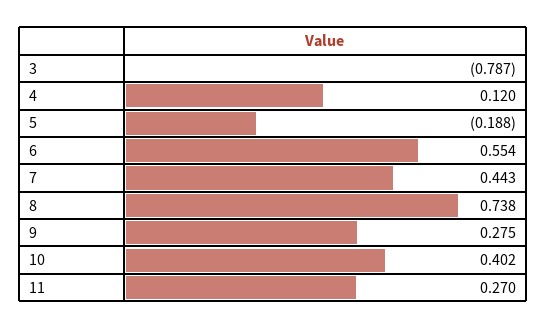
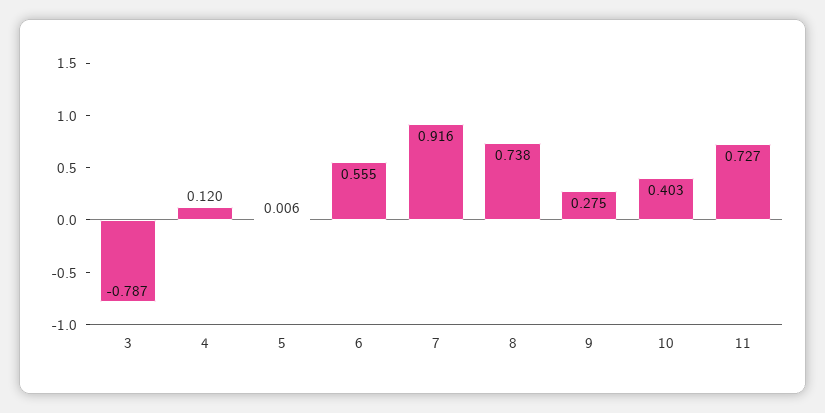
5: -0.188 -> 0.006
6: 0.554 -> 0.555
7: 0.443 -> 0.916
10: 0.402 -> 0.403
11: 0.27 -> 0.727

